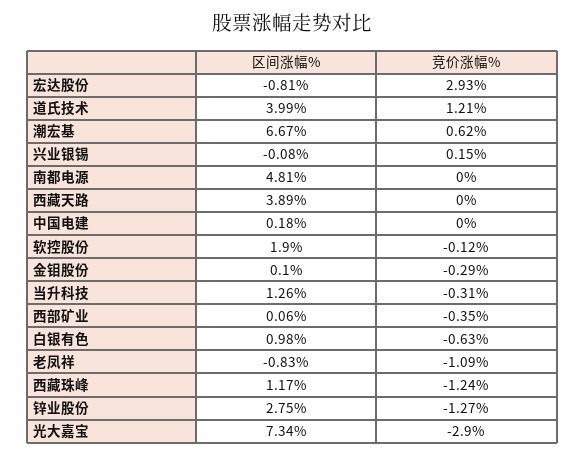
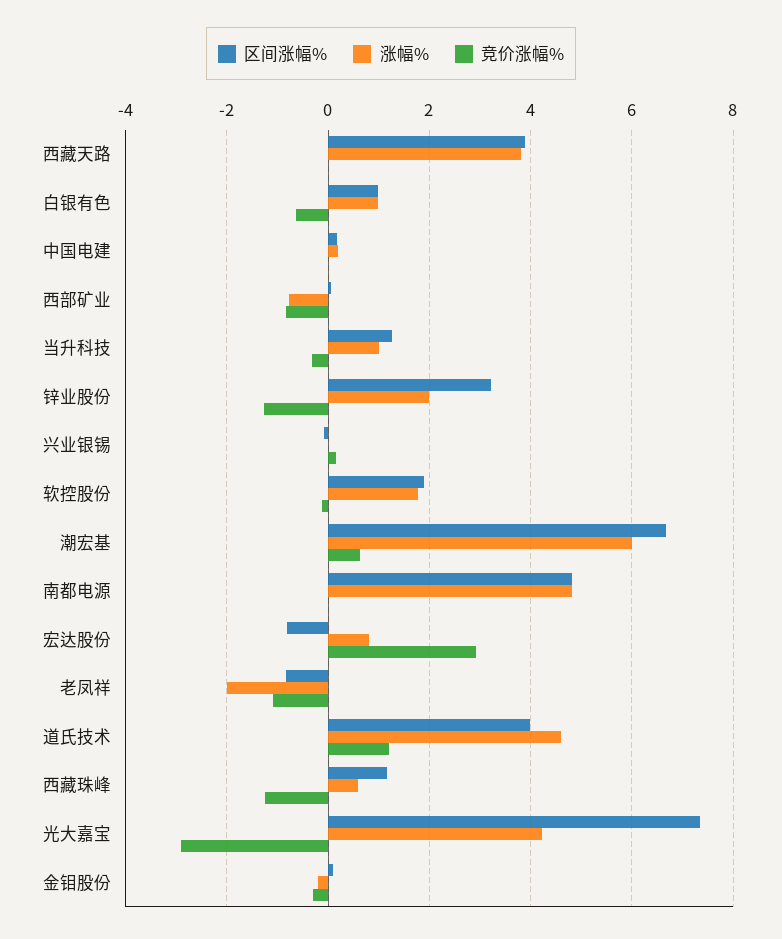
竞价涨幅%, 西部矿业: -0.35 -> -0.8
区间涨幅%, 锌业股份: 2.75 -> 3.2
涨幅%, 西藏天路: none -> 3.8
涨幅%, 白银有色: none -> 1
涨幅%, 中国电建: none -> 0.2
涨幅%, 西部矿业: none -> -0.8
涨幅%, 当升科技: none -> 1
涨幅%, 锌业股份: none -> 2
涨幅%, 兴业银锡: none -> 0
涨幅%, 软控股份: none -> 1.8
涨幅%, 潮宏基: none -> 6
涨幅%, 南都电源: none -> 4.8
涨幅%, 宏达股份: none -> 0.8
涨幅%, 老凤祥: none -> -2
涨幅%, 道氏技术: none -> 4.6
涨幅%, 西藏珠峰: none -> 0.6
涨幅%, 光大嘉宝: none -> 4.2
涨幅%, 金钼股份: none -> -0.2

